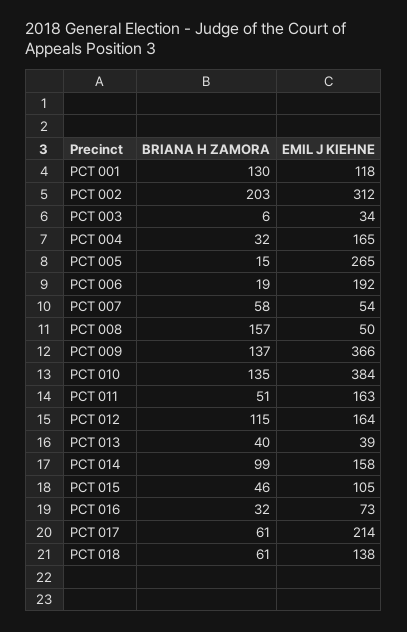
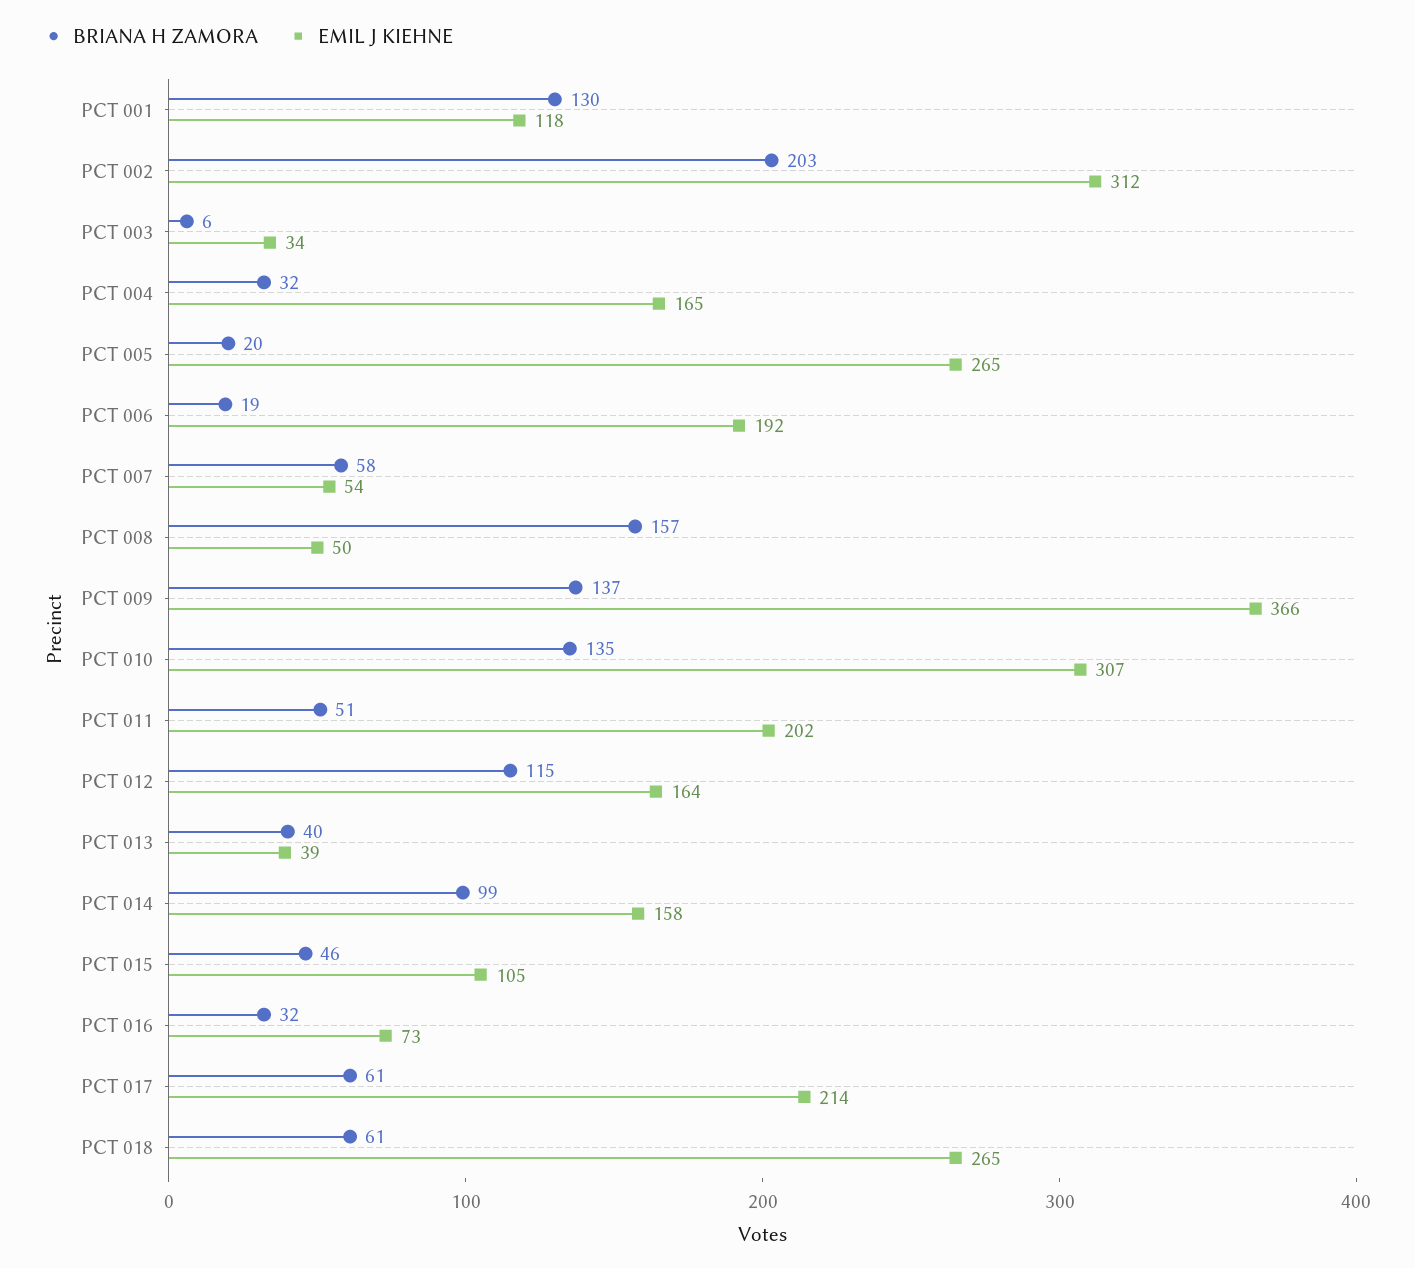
BRIANA H ZAMORA, PCT 005: 15 -> 20
EMIL J KIEHNE, PCT 010: 384 -> 307
EMIL J KIEHNE, PCT 011: 163 -> 202
EMIL J KIEHNE, PCT 018: 138 -> 265

